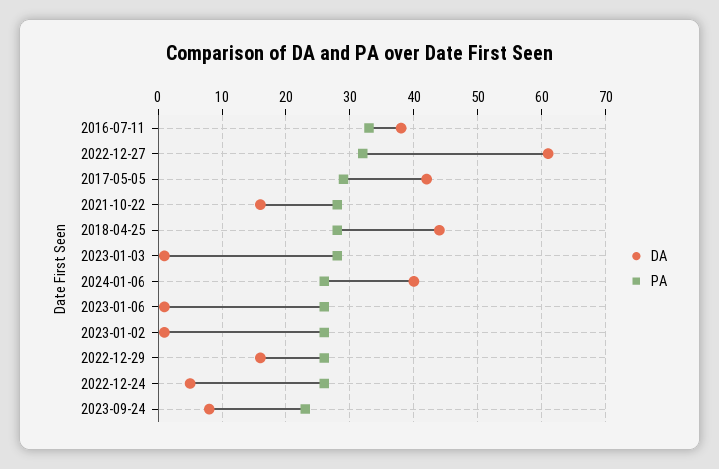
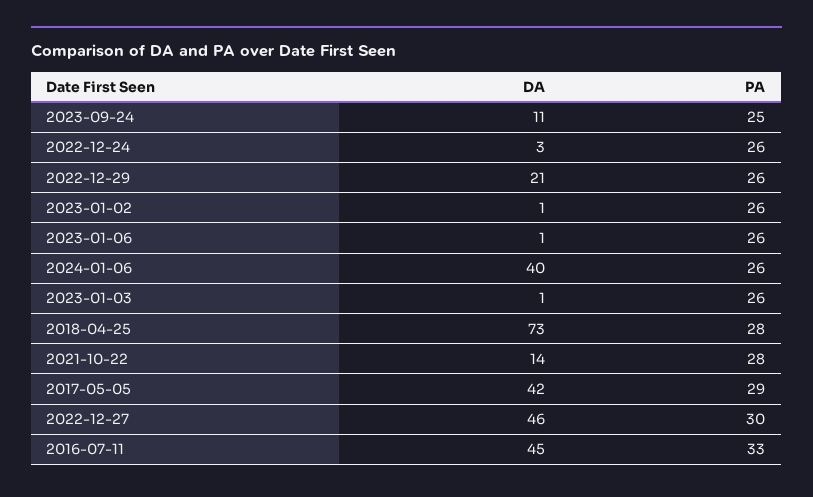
DA, 2016-07-11: 38 -> 45
DA, 2022-12-27: 61 -> 46
PA, 2022-12-27: 32 -> 30
DA, 2021-10-22: 16 -> 14
DA, 2018-04-25: 44 -> 73
PA, 2023-01-03: 28 -> 26
DA, 2022-12-29: 16 -> 21
DA, 2022-12-24: 5 -> 3
DA, 2023-09-24: 8 -> 11
PA, 2023-09-24: 23 -> 25

